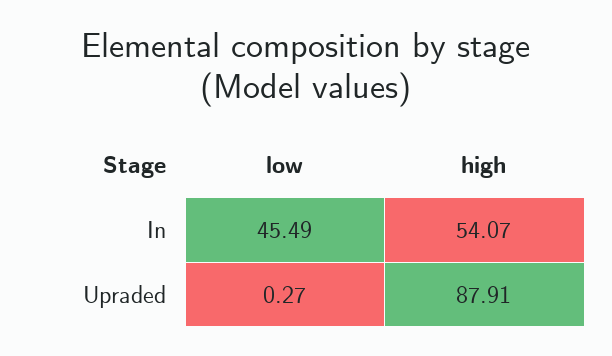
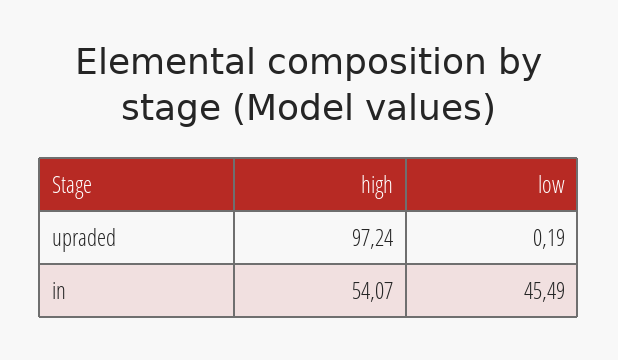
low, Upraded: 0.27 -> 0.19
high, Upraded: 87.91 -> 97.24

